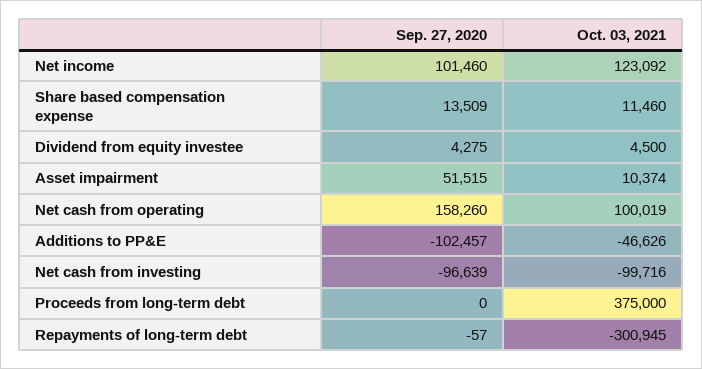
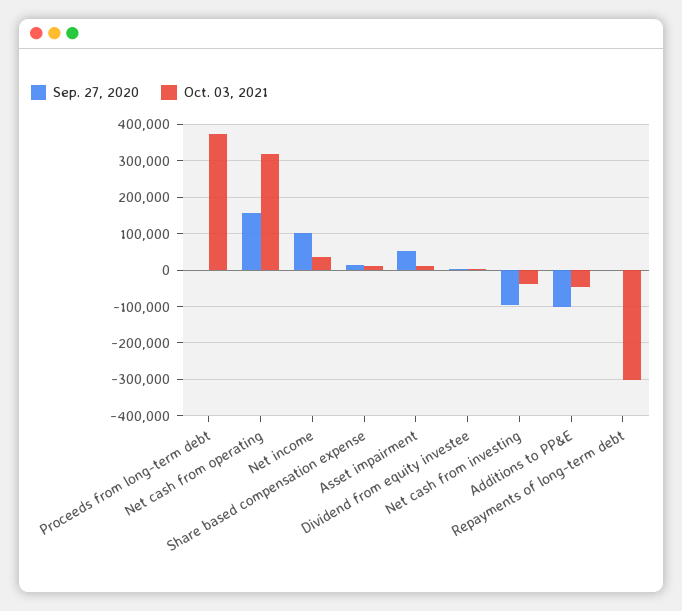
Oct. 03, 2021, Net income: 123092 -> 40000
Oct. 03, 2021, Net cash from operating: 100019 -> 320000
Oct. 03, 2021, Net cash from investing: -99716 -> -40000

